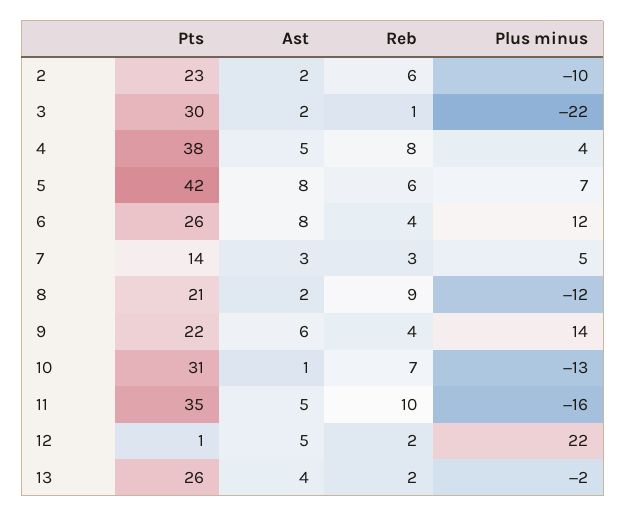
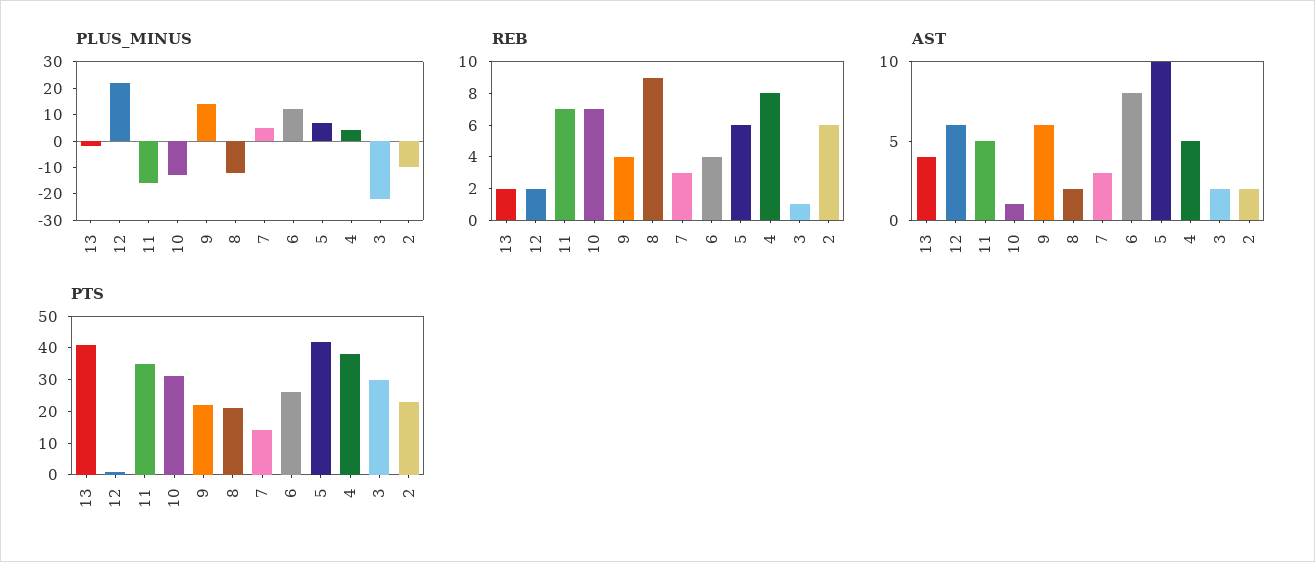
Ast, 5: 8 -> 10
Reb, 11: 10 -> 7
Ast, 12: 5 -> 6
Pts, 13: 26 -> 40

